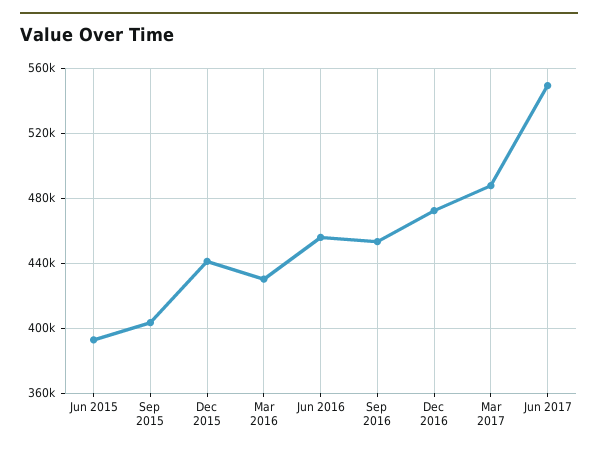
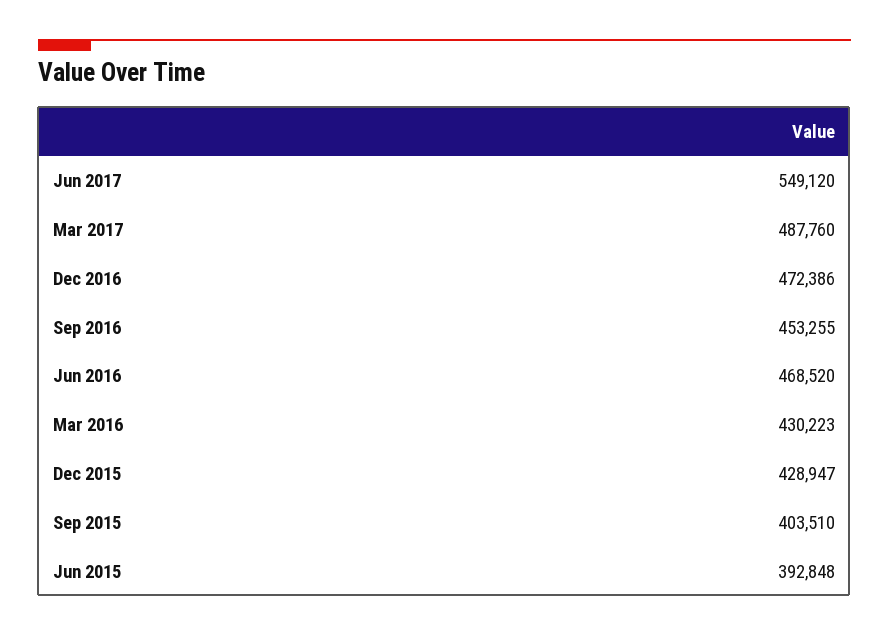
Dec 2015: 440000 -> 428947
Jun 2016: 455000 -> 468520

